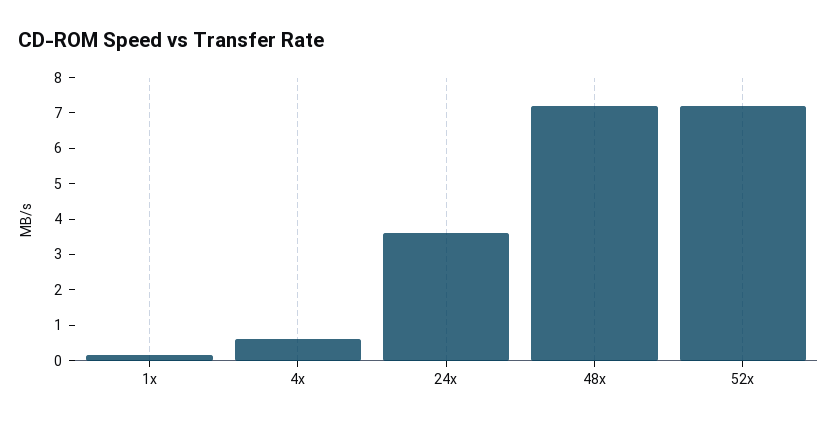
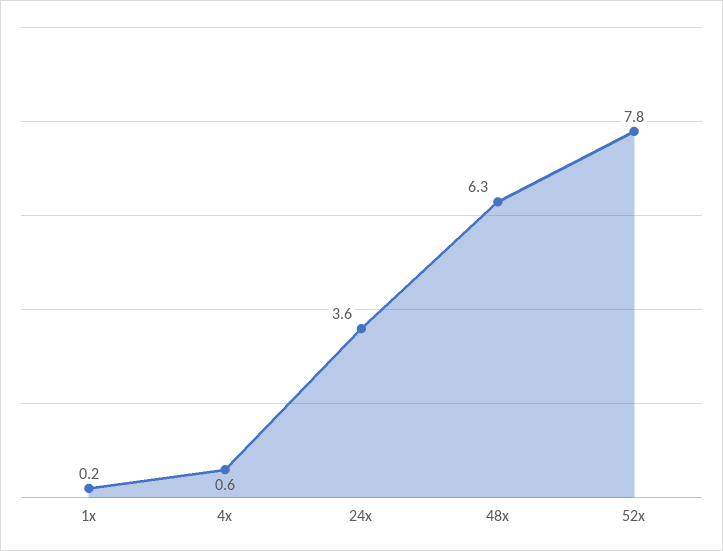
48x: 7.25 -> 6.3
52x: 7.25 -> 7.8

